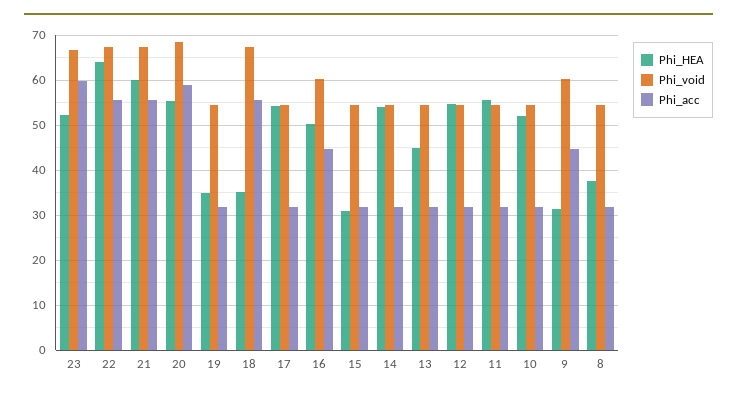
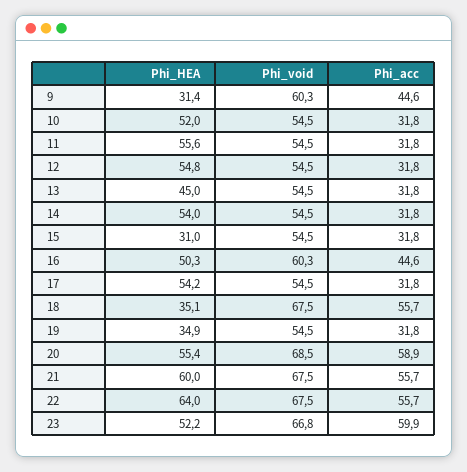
Phi_HEA, 8: 38 -> none
Phi_void, 8: 54 -> none
Phi_acc, 8: 32 -> none

